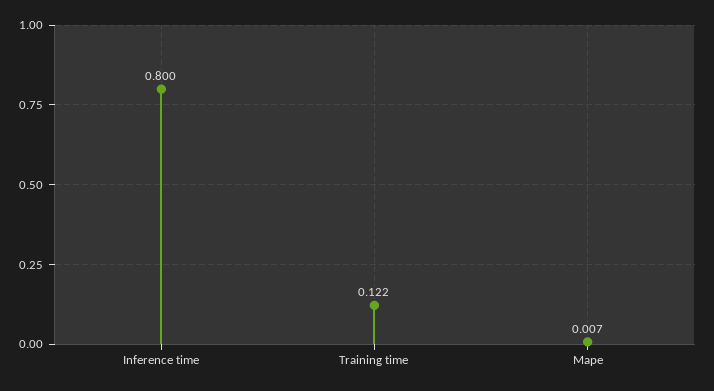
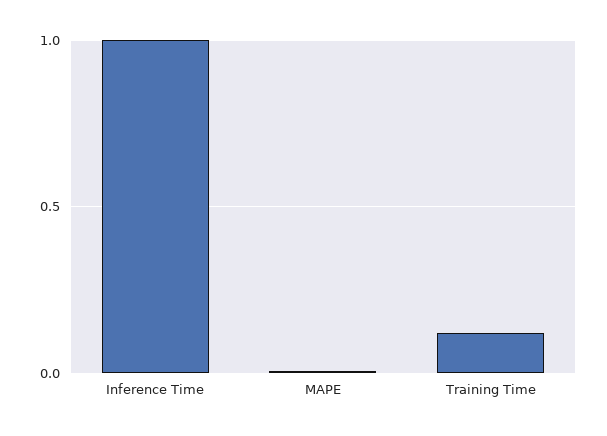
Inference time: 0.8 -> 1

